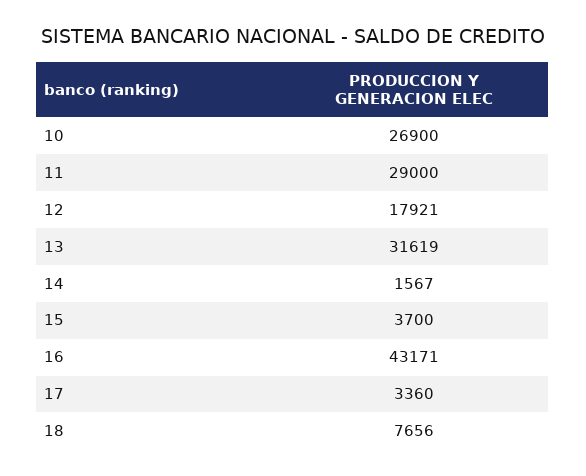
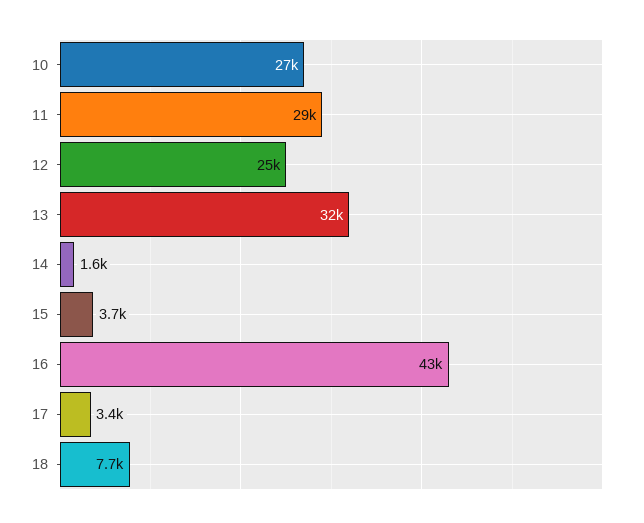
12: 17921 -> 25000

